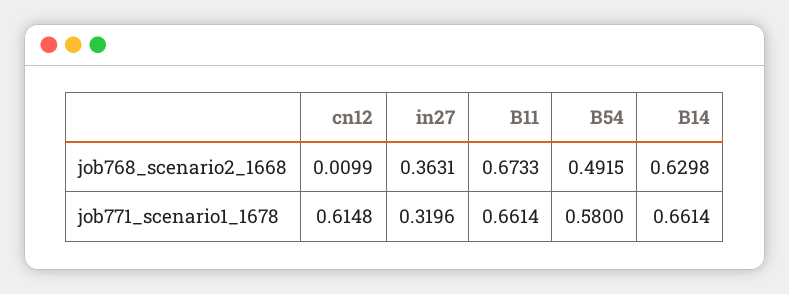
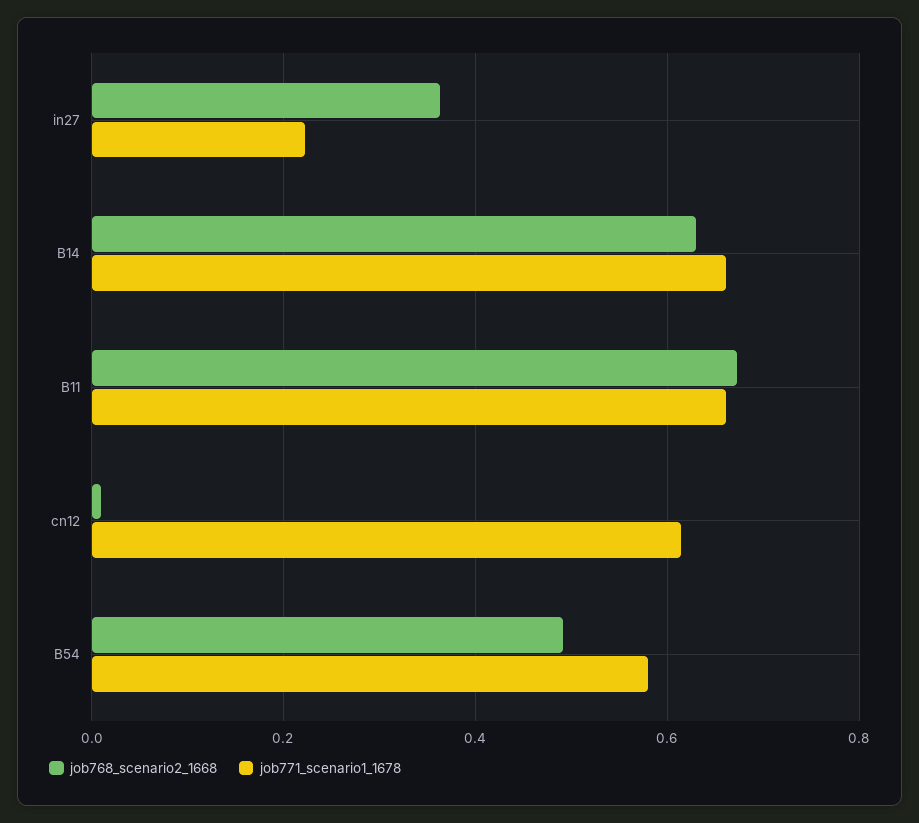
job771_scenario1_1678, in27: 0.3196 -> 0.22

